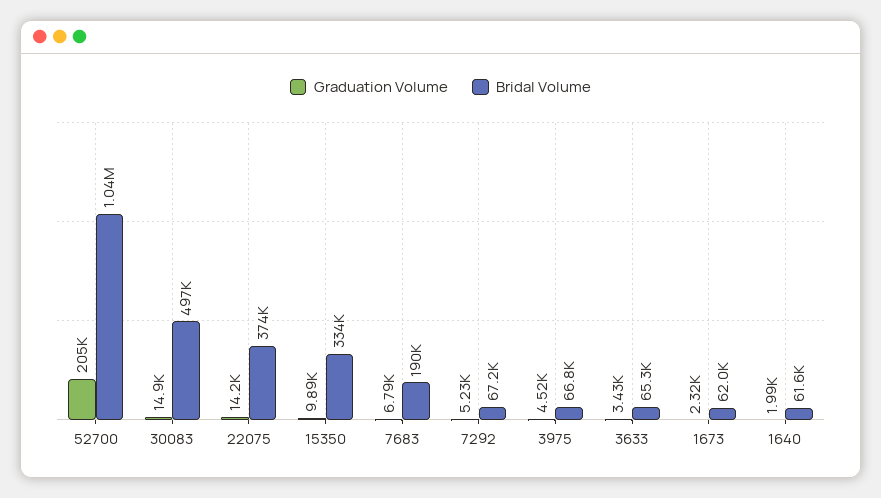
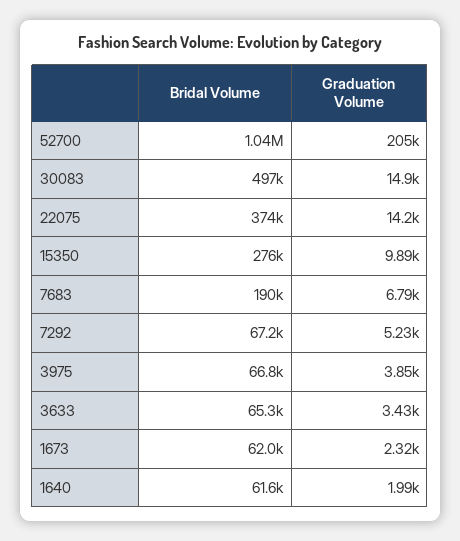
Bridal Volume, 15350: 334000 -> 276000
Graduation Volume, 3975: 4520 -> 3850

